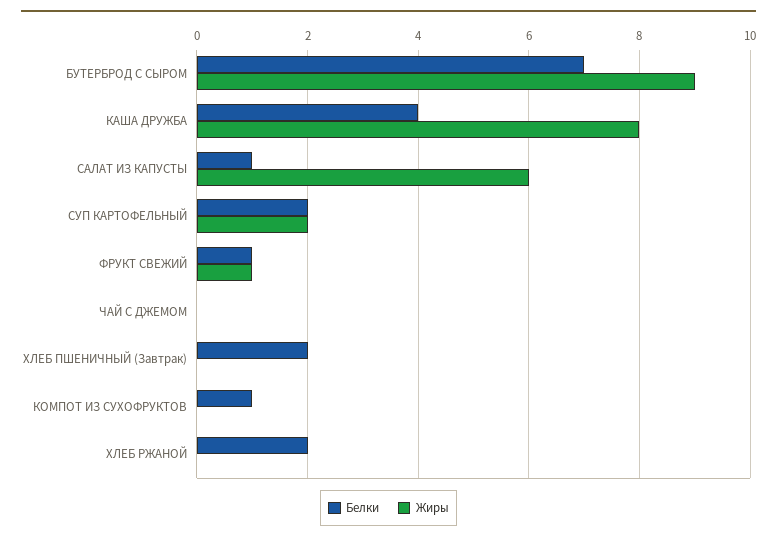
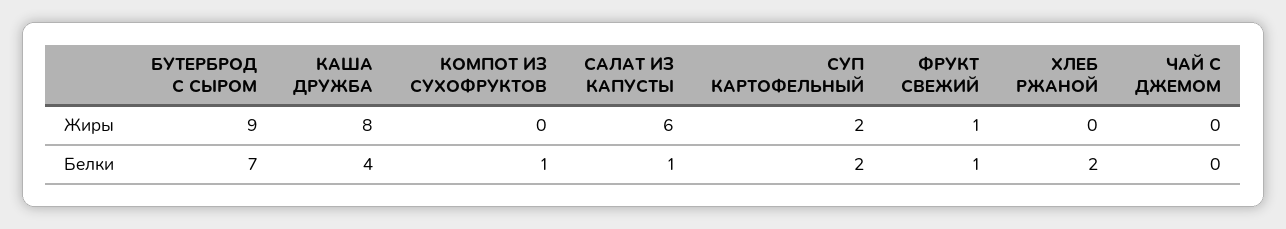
Белки, ХЛЕБ ПШЕНИЧНЫЙ (Завтрак): 2 -> none
Жиры, ХЛЕБ ПШЕНИЧНЫЙ (Завтрак): 0 -> none

